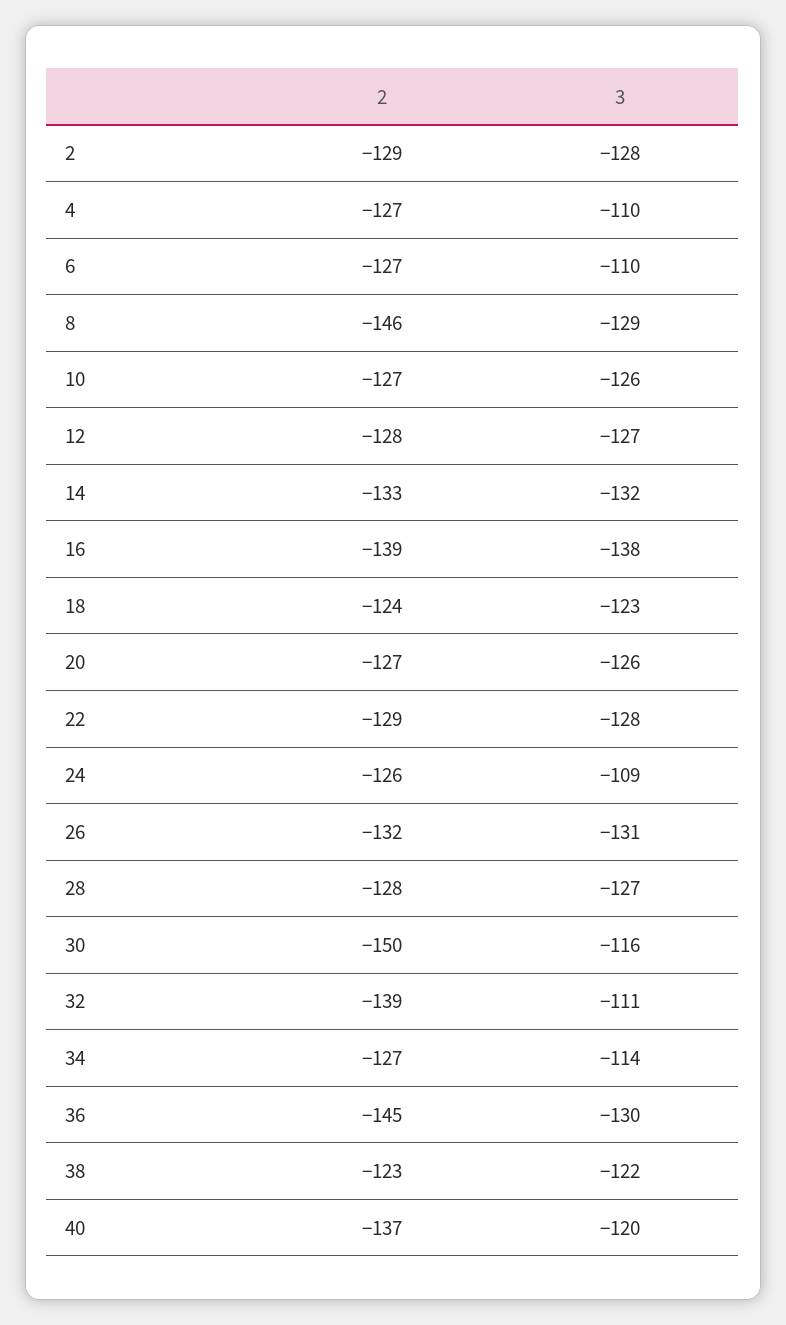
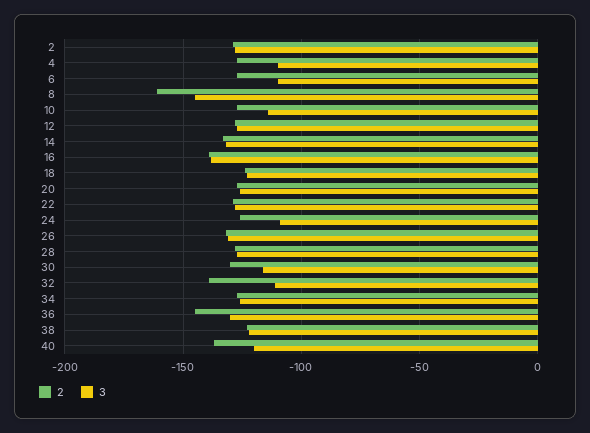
2, 8: -146 -> -160
3, 8: -129 -> -145
3, 10: -126 -> -115
2, 30: -150 -> -130
3, 34: -114 -> -125

